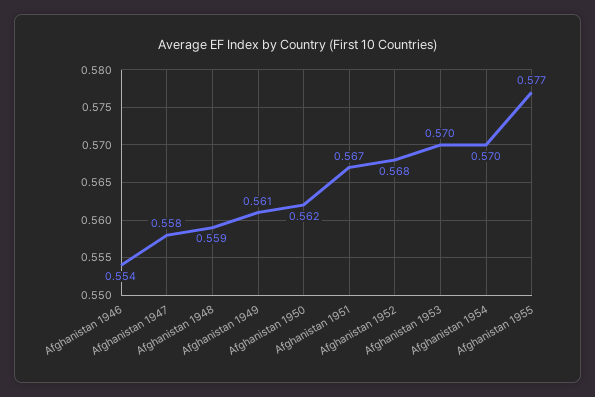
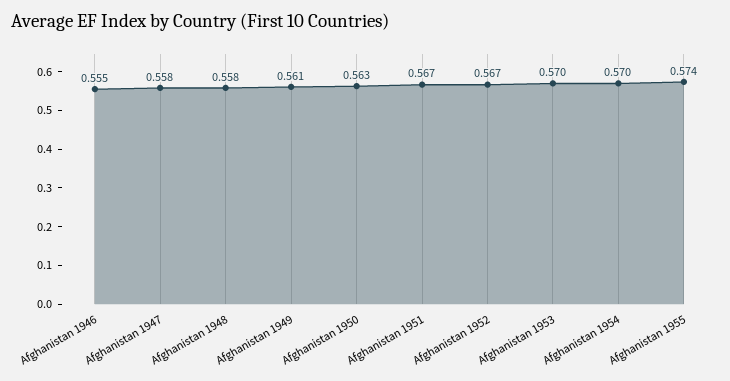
Afghanistan 1946: 0.554 -> 0.555
Afghanistan 1948: 0.559 -> 0.558
Afghanistan 1950: 0.562 -> 0.563
Afghanistan 1952: 0.568 -> 0.567
Afghanistan 1955: 0.577 -> 0.574

